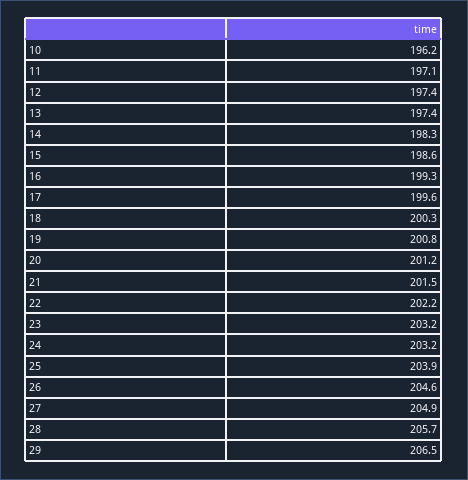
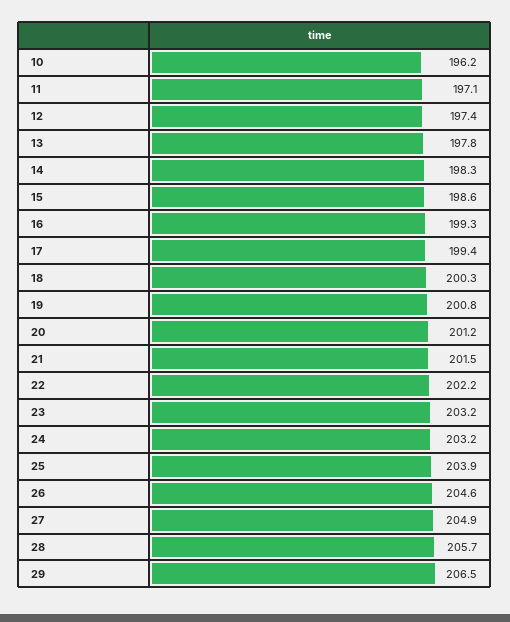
13: 197.4 -> 197.8
17: 199.6 -> 199.4

